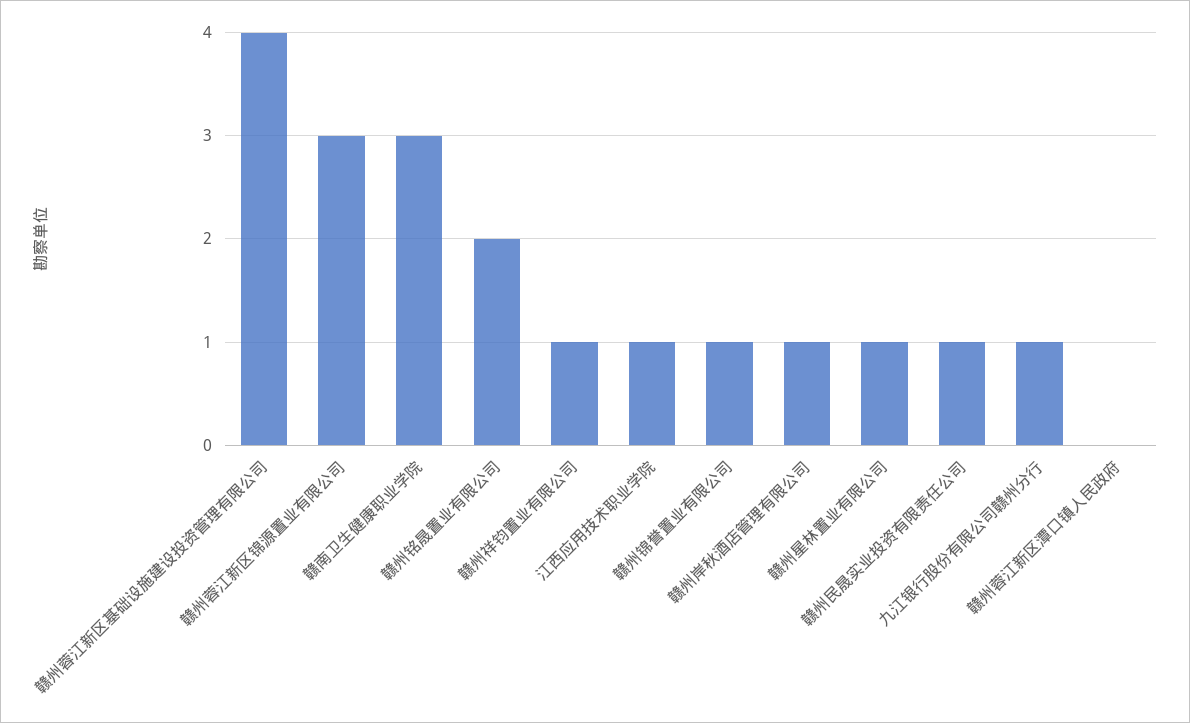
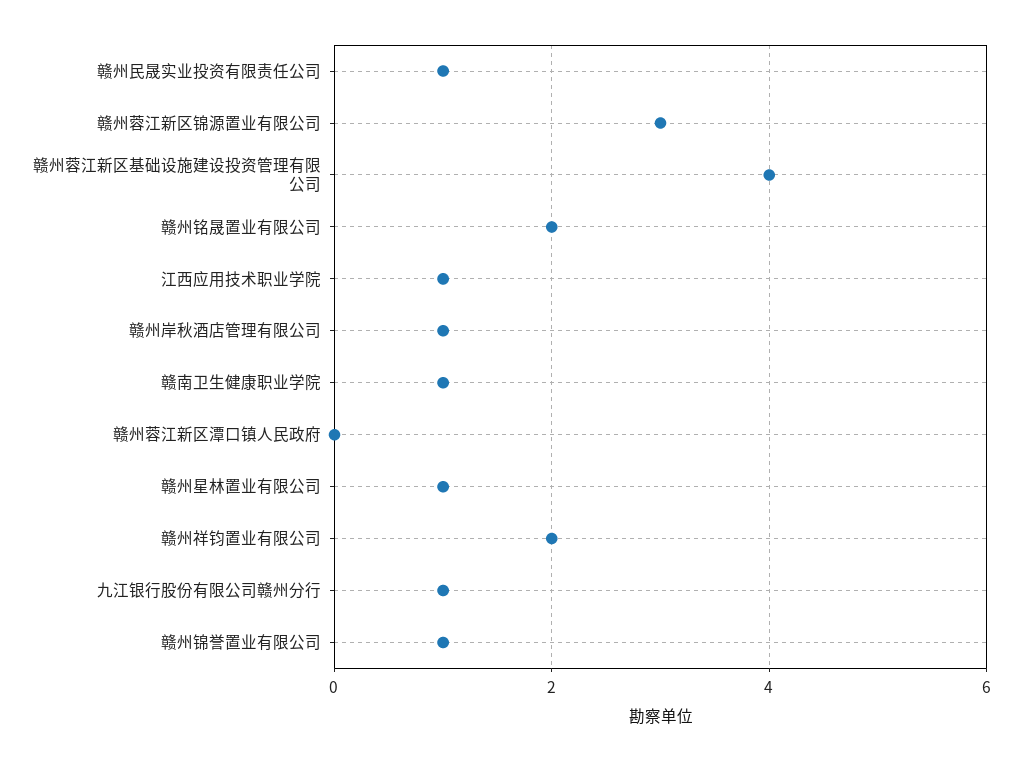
赣南卫生健康职业学院: 3 -> 1
赣州祥钧置业有限公司: 1 -> 2

